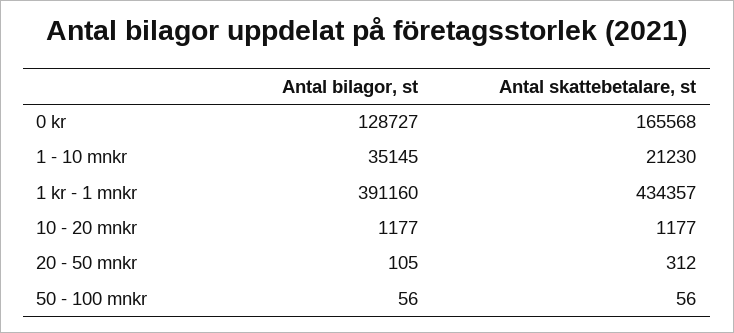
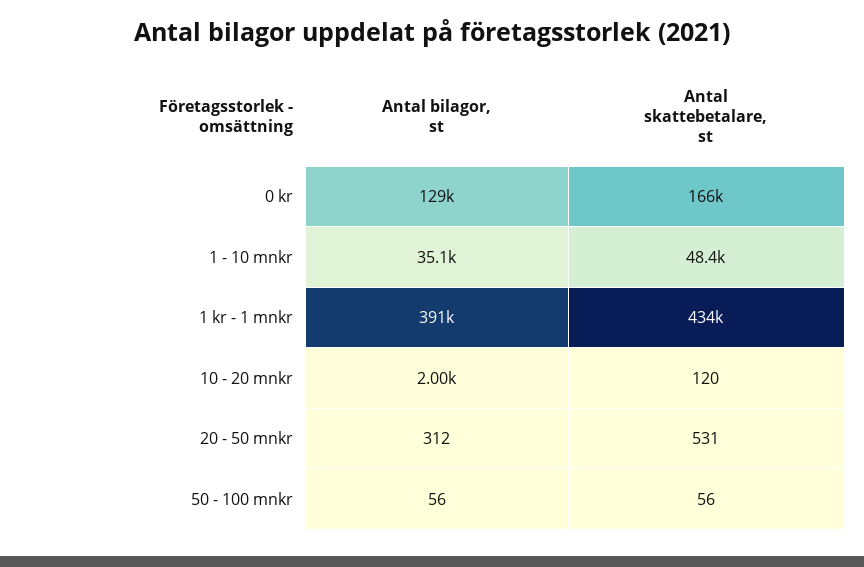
Antal skattebetalare, st, 1 - 10 mnkr: 21230 -> 48400
Antal bilagor, st, 10 - 20 mnkr: 1177 -> 2000
Antal skattebetalare, st, 10 - 20 mnkr: 1177 -> 120
Antal bilagor, st, 20 - 50 mnkr: 105 -> 312
Antal skattebetalare, st, 20 - 50 mnkr: 312 -> 531

